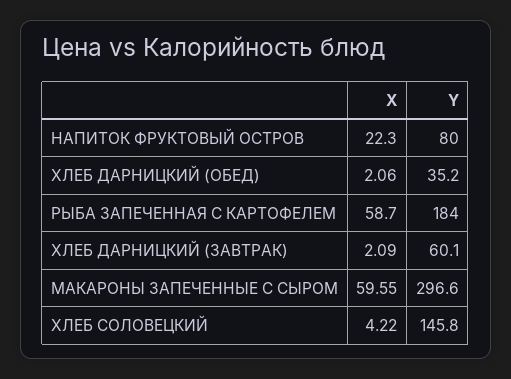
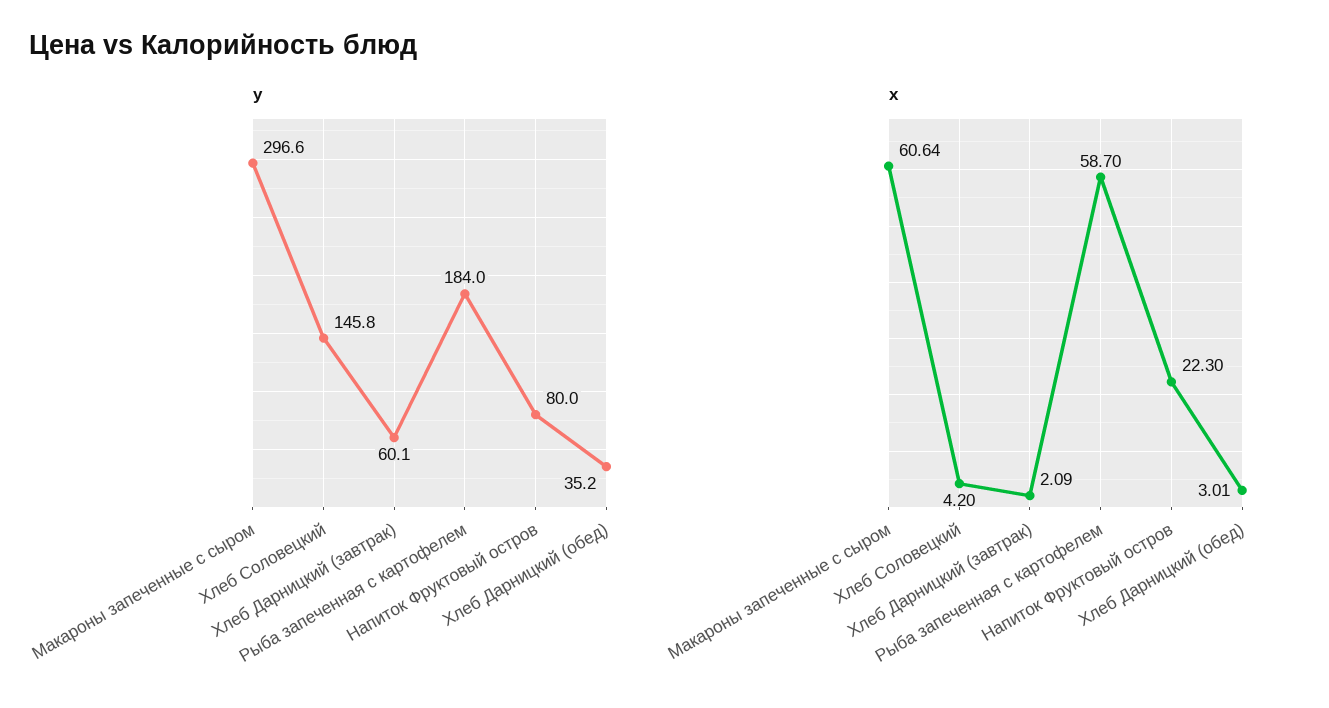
X, ХЛЕБ ДАРНИЦКИЙ (ОБЕД): 2.06 -> 3.01
X, МАКАРОНЫ ЗАПЕЧЕННЫЕ С СЫРОМ: 59.55 -> 60.64
X, ХЛЕБ СОЛОВЕЦКИЙ: 4.22 -> 4.2

